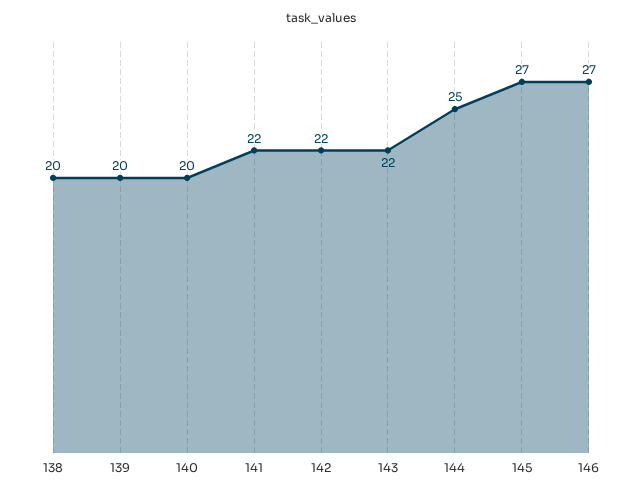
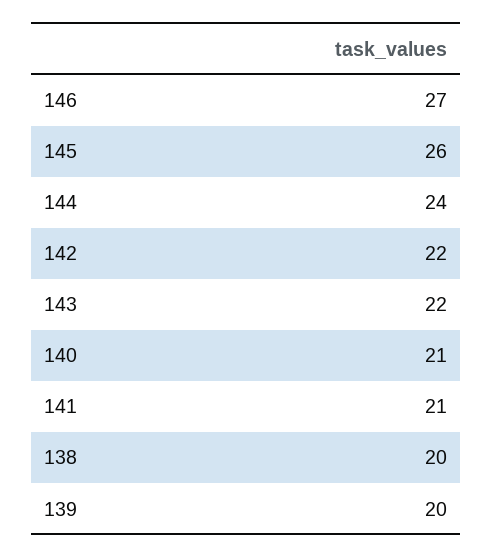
140: 20 -> 21
141: 22 -> 21
144: 25 -> 24
145: 27 -> 26

